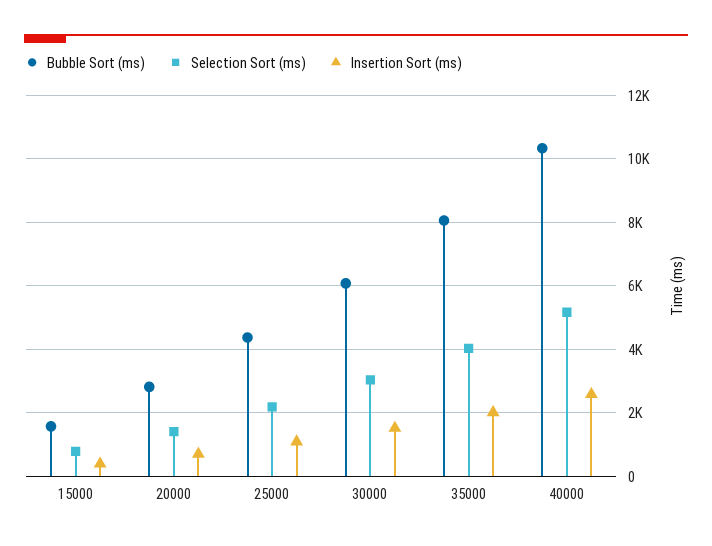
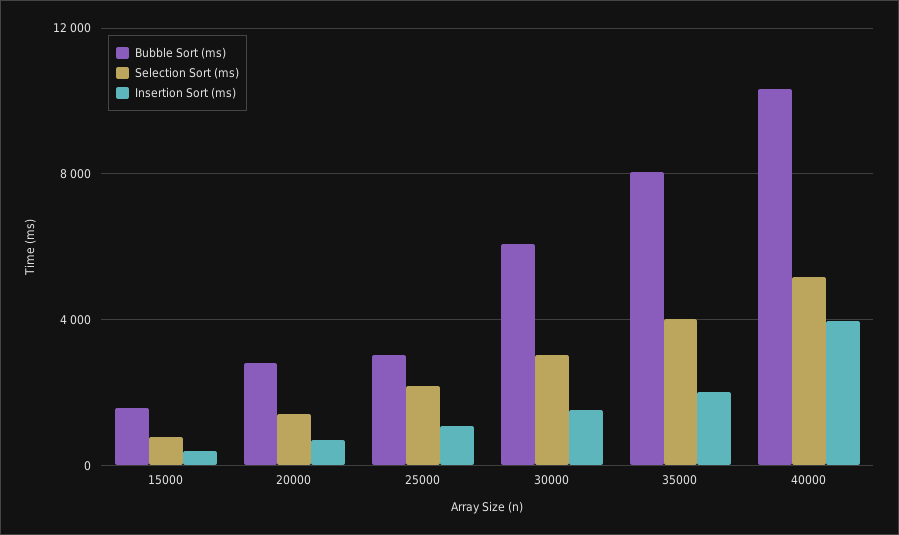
Bubble Sort (ms), 25000: 4400 -> 3000
Insertion Sort (ms), 40000: 2600 -> 4000

